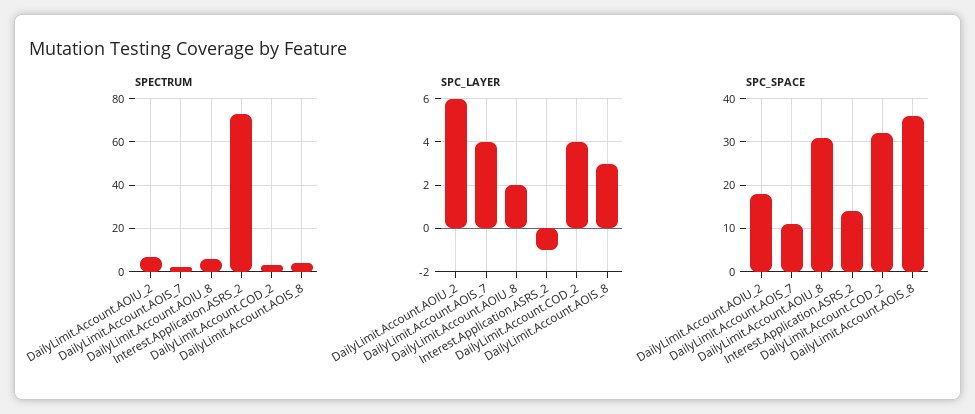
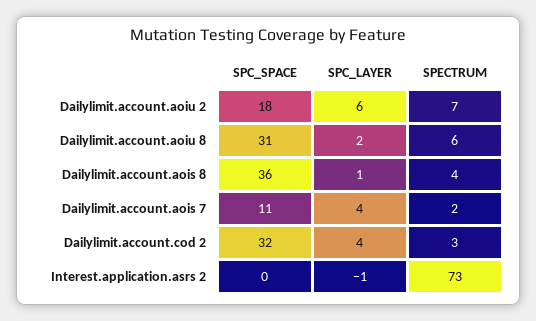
SPC_LAYER, DailyLimit.Account.AOIS_8: 3 -> 1
SPC_SPACE, Interest.Application.ASRS_2: 15 -> 0

